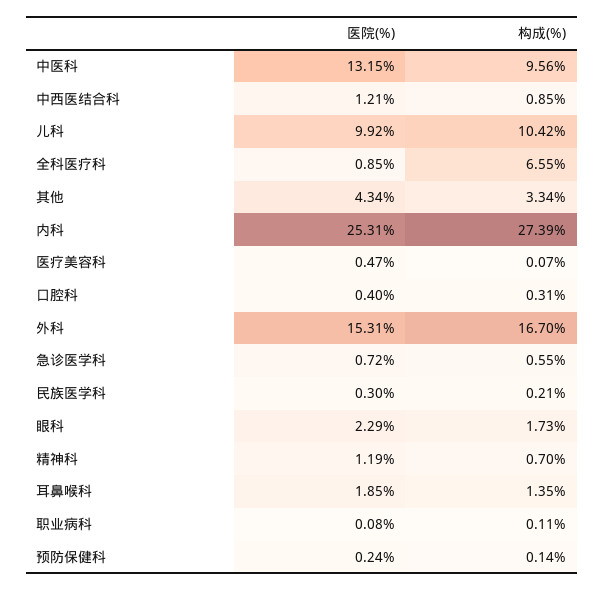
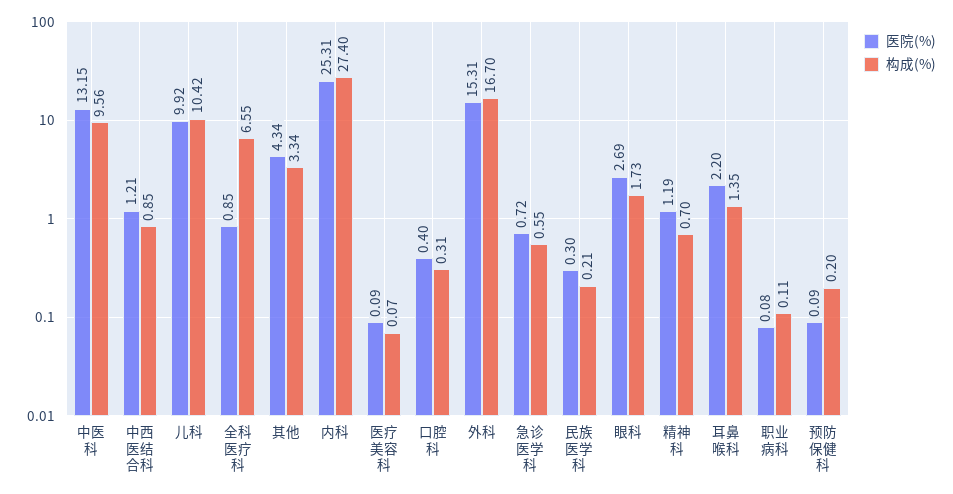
构成(%), 内科: 27.39 -> 27.4
医院(%), 医疗美容科: 0.47 -> 0.09
医院(%), 眼科: 2.29 -> 2.69
医院(%), 耳鼻喉科: 1.85 -> 2.2
医院(%), 预防保健科: 0.24 -> 0.09
构成(%), 预防保健科: 0.14 -> 0.2

